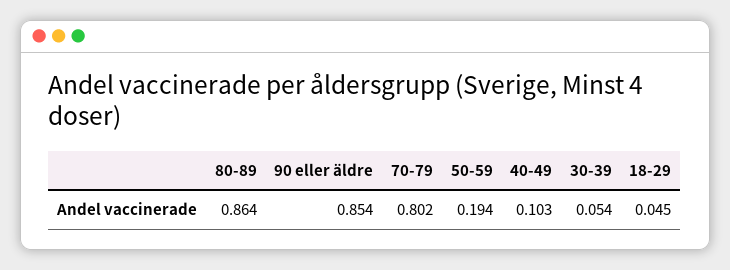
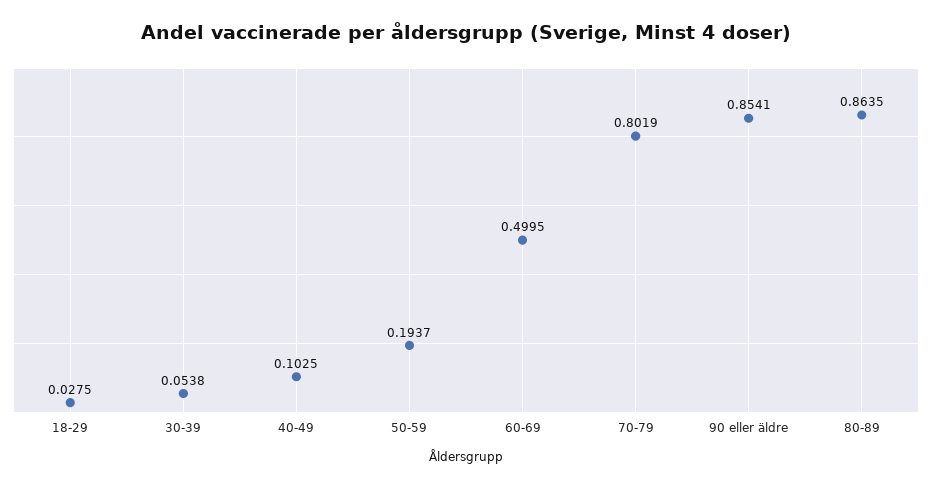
18-29: 0.045 -> 0.0275
60-69: none -> 0.4995

